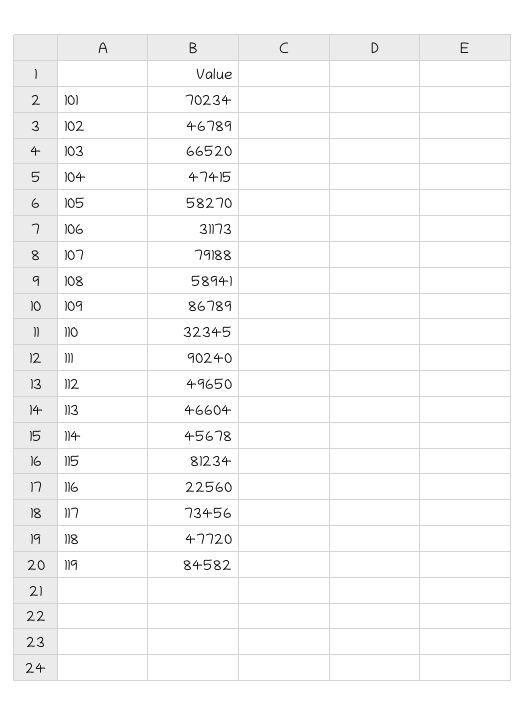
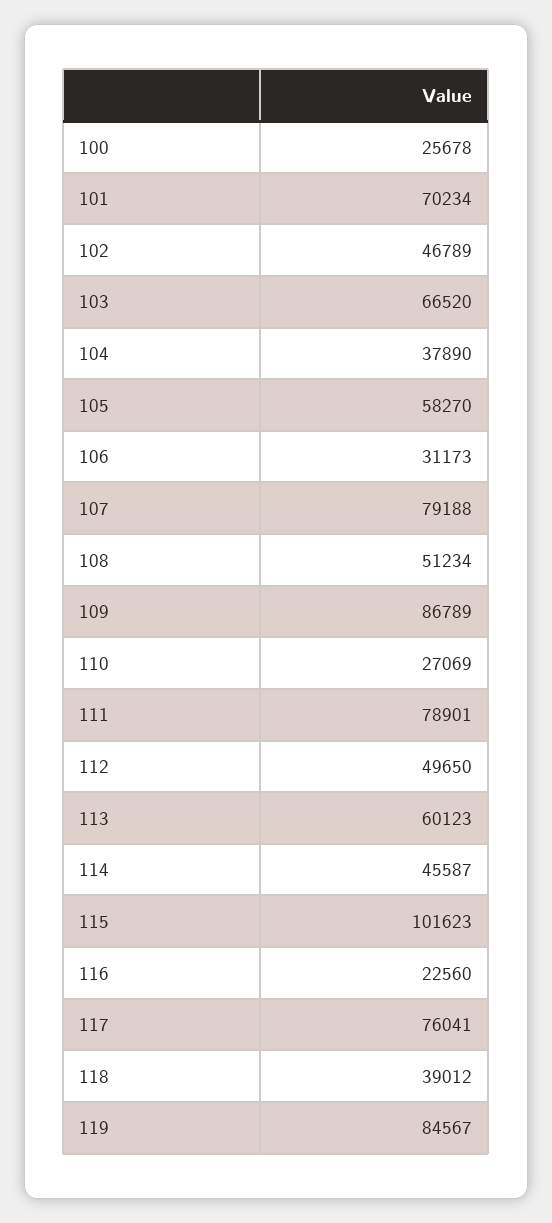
104: 47415 -> 37890
108: 58941 -> 51234
110: 32345 -> 27069
111: 90240 -> 78901
113: 46604 -> 60123
114: 45678 -> 45587
115: 81234 -> 101623
117: 73456 -> 76041
118: 47720 -> 39012
119: 84582 -> 84567
100: none -> 25678

